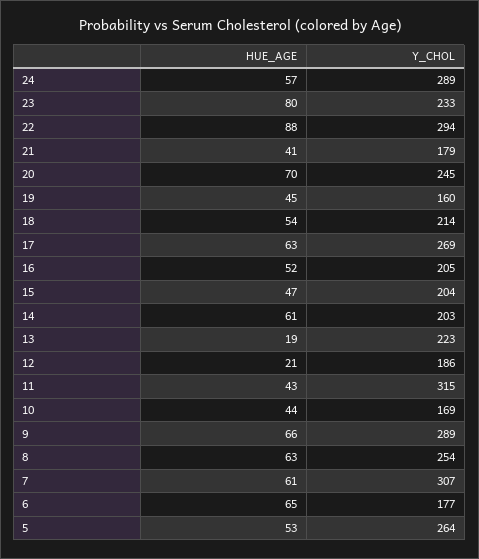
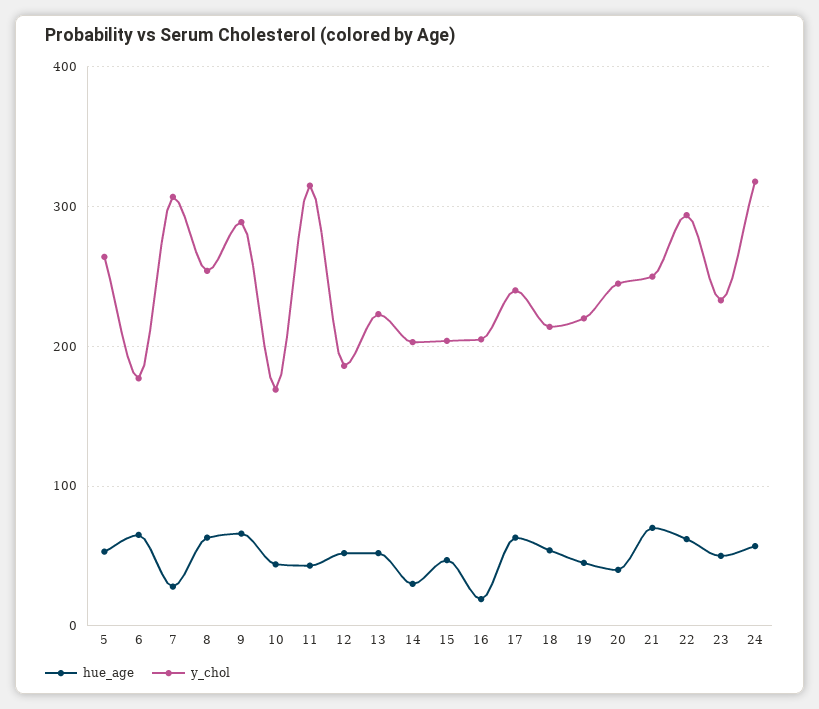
Y_CHOL, 24: 289 -> 320
HUE_AGE, 23: 80 -> 50
HUE_AGE, 22: 88 -> 60
HUE_AGE, 21: 41 -> 70
Y_CHOL, 21: 179 -> 250
HUE_AGE, 20: 70 -> 40
Y_CHOL, 19: 160 -> 220
Y_CHOL, 17: 269 -> 240
HUE_AGE, 16: 52 -> 20
HUE_AGE, 14: 61 -> 30
HUE_AGE, 13: 19 -> 50
HUE_AGE, 12: 21 -> 50
HUE_AGE, 7: 61 -> 30

